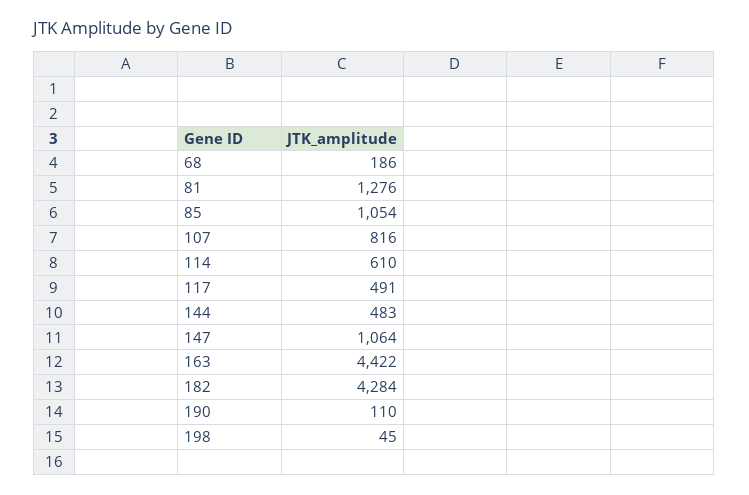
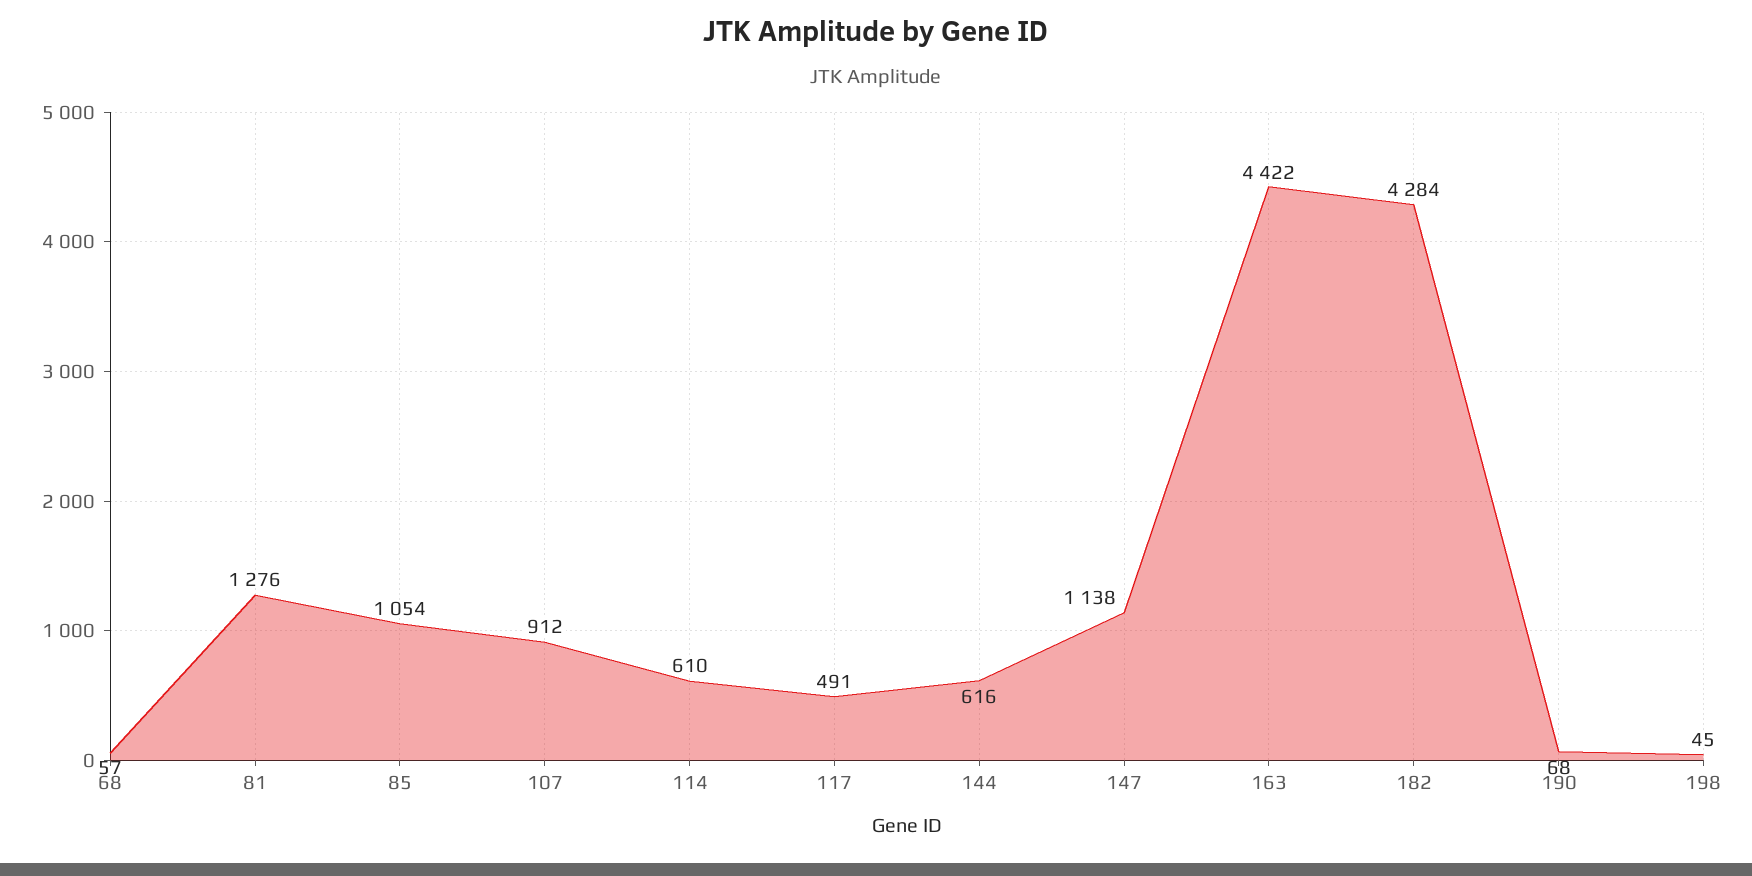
68: 186 -> 57
107: 816 -> 912
144: 483 -> 616
147: 1064 -> 1138
190: 110 -> 68

